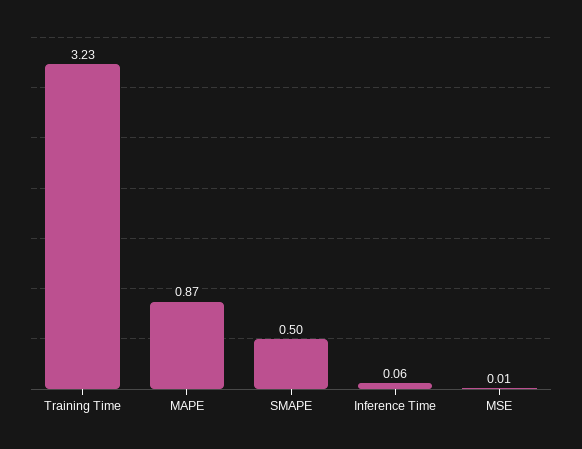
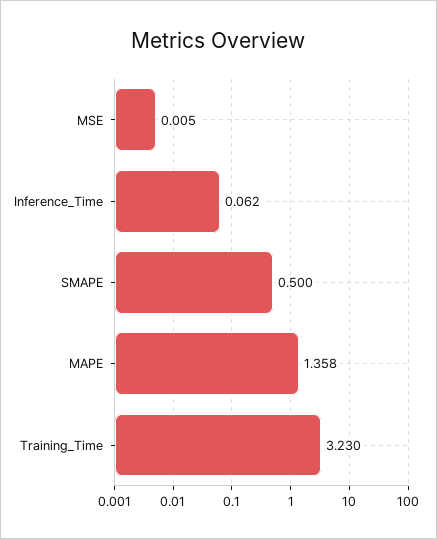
MAPE: 0.87 -> 1.358

